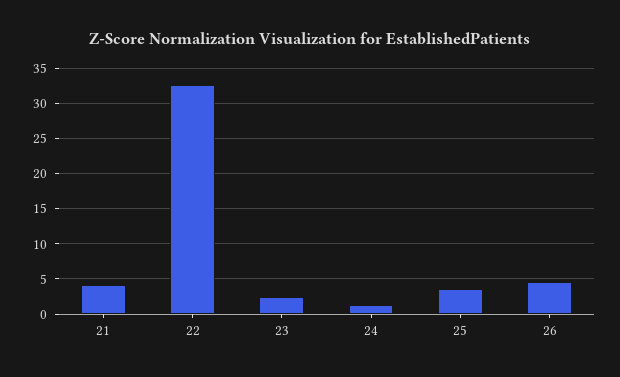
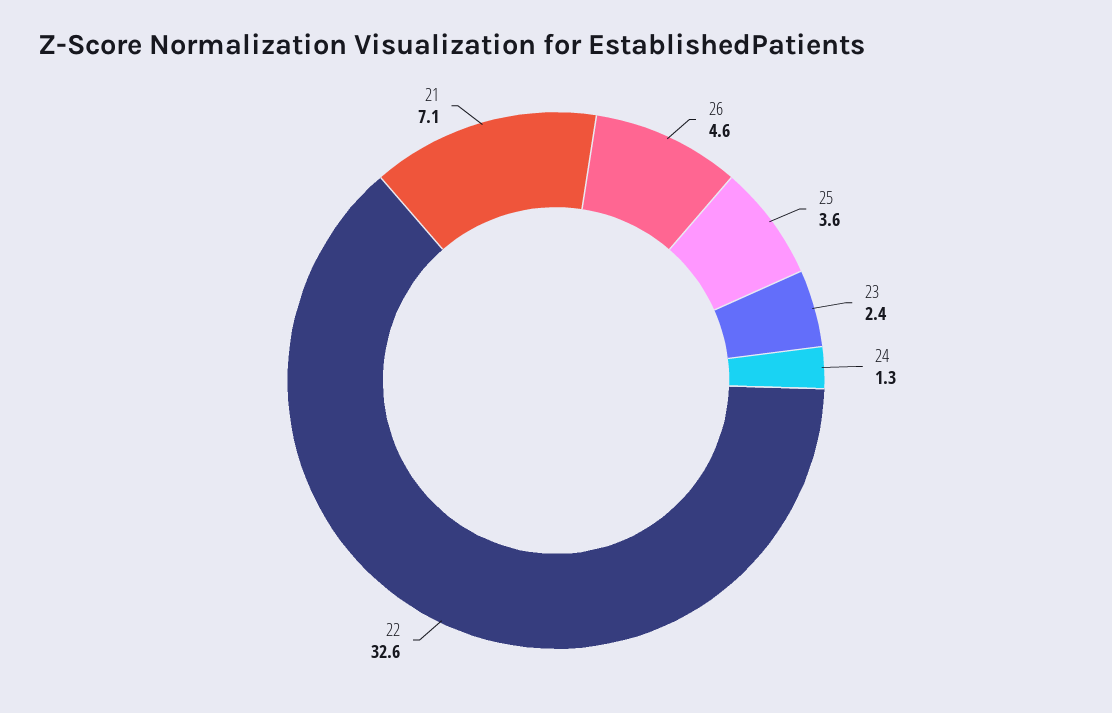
21: 4 -> 7.1

